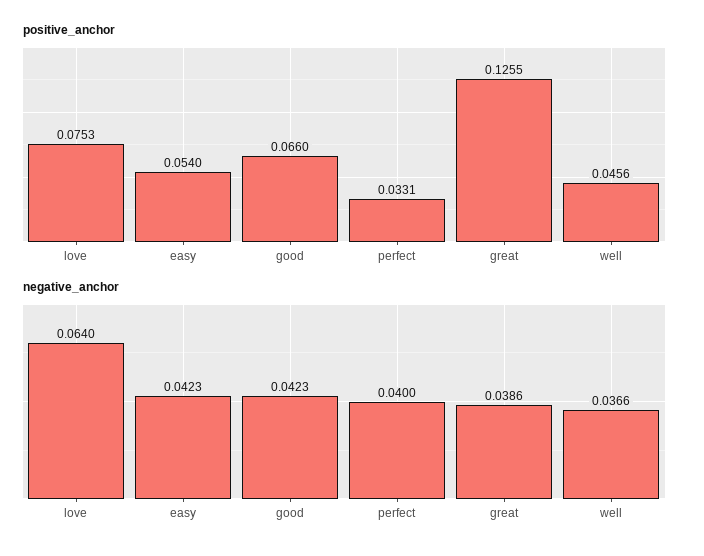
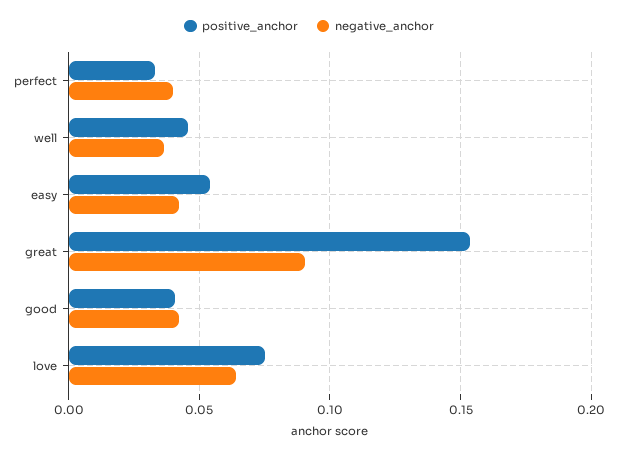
positive_anchor, good: 0.066 -> 0.04
positive_anchor, great: 0.1255 -> 0.155
negative_anchor, great: 0.0386 -> 0.09

